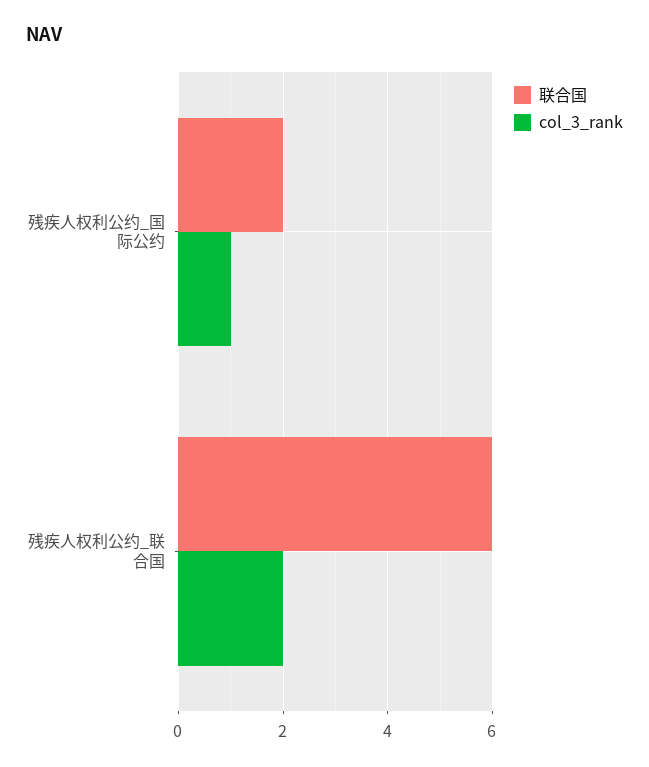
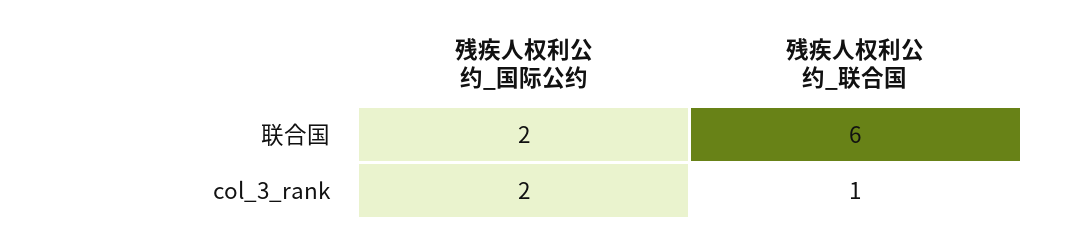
col_3_rank, 残疾人权利公约_国际公约: 1 -> 2
col_3_rank, 残疾人权利公约_联合国: 2 -> 1

